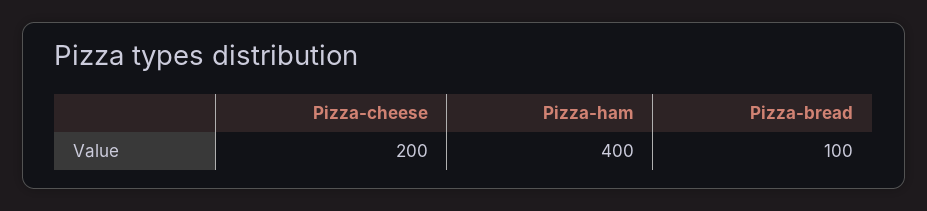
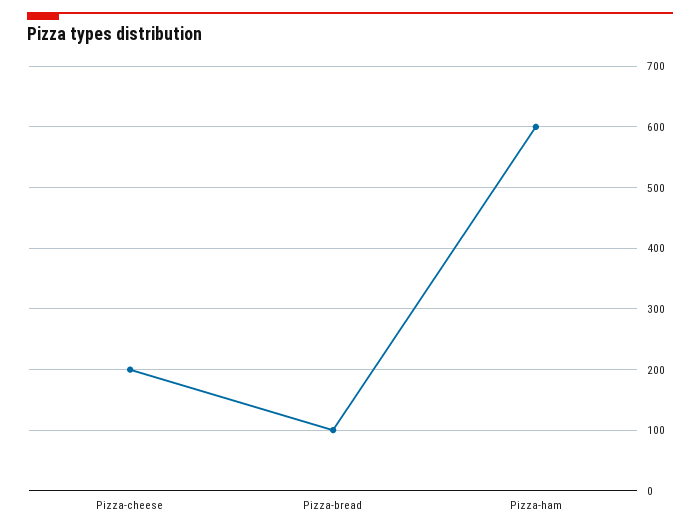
Pizza-ham: 400 -> 600

